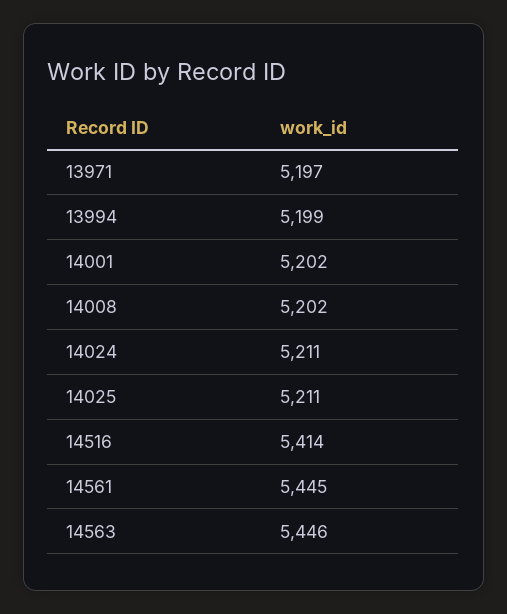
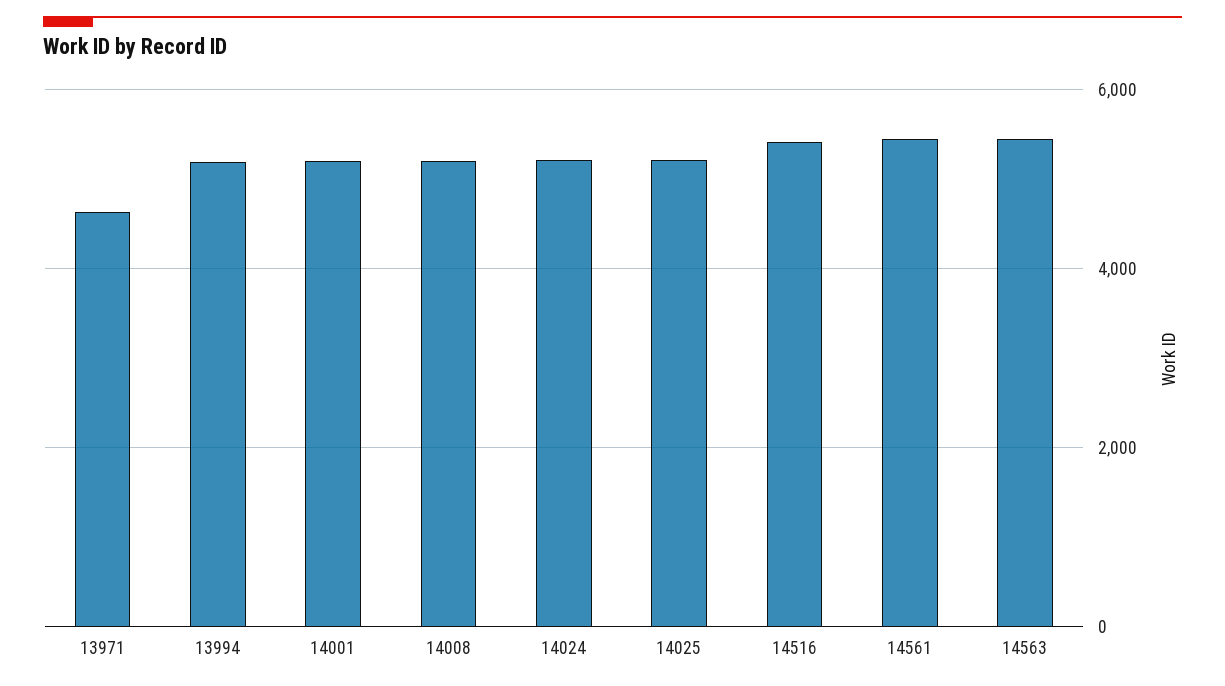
13971: 5197 -> 4600

